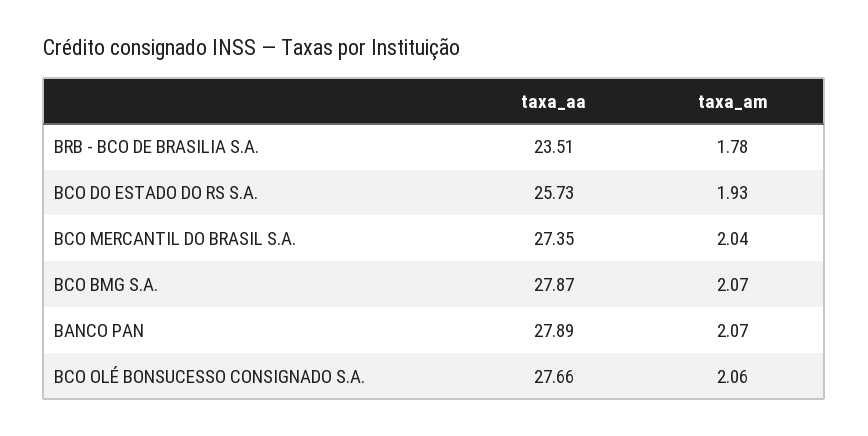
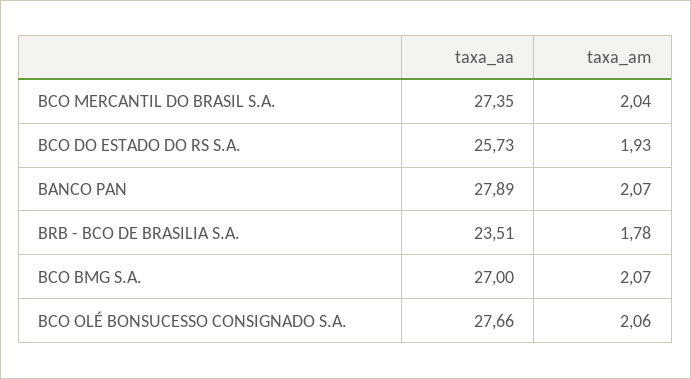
taxa_aa, BCO BMG S.A.: 27.87 -> 27

